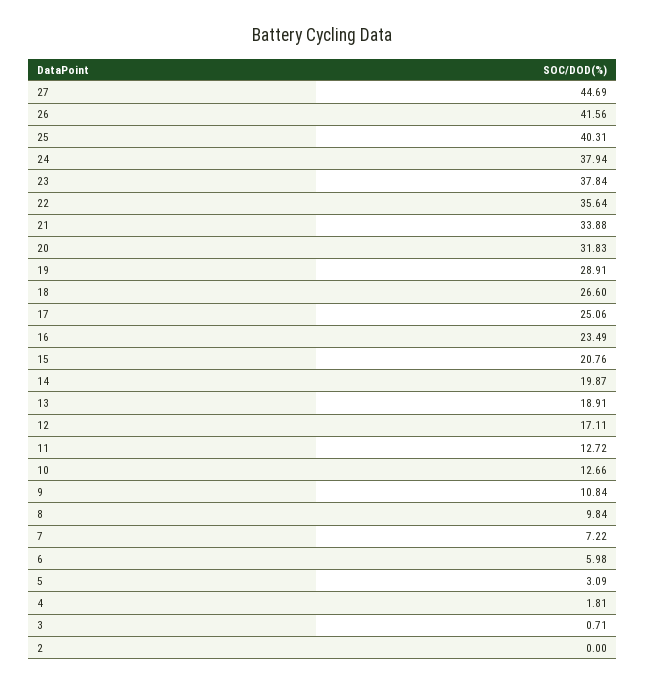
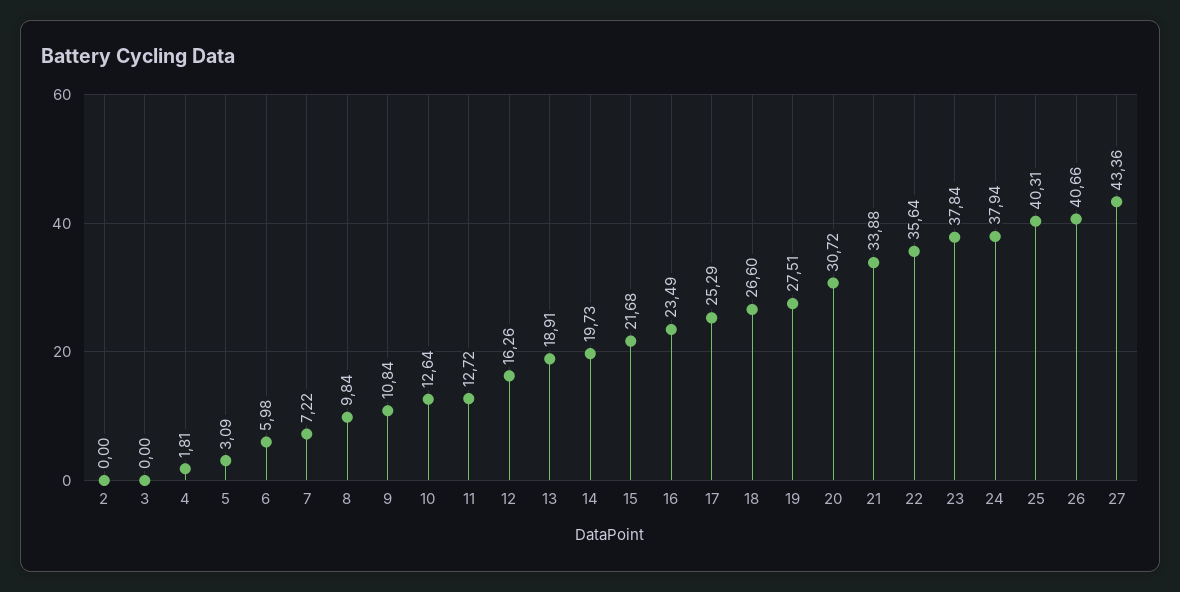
27: 44.69 -> 43.36
26: 41.56 -> 40.66
20: 31.83 -> 30.72
19: 28.91 -> 27.51
17: 25.06 -> 25.29
15: 20.76 -> 21.68
14: 19.87 -> 19.73
12: 17.11 -> 16.26
10: 12.66 -> 12.64
3: 0.71 -> 0

